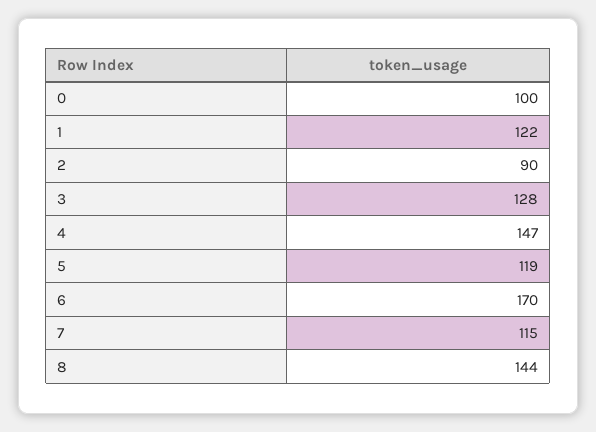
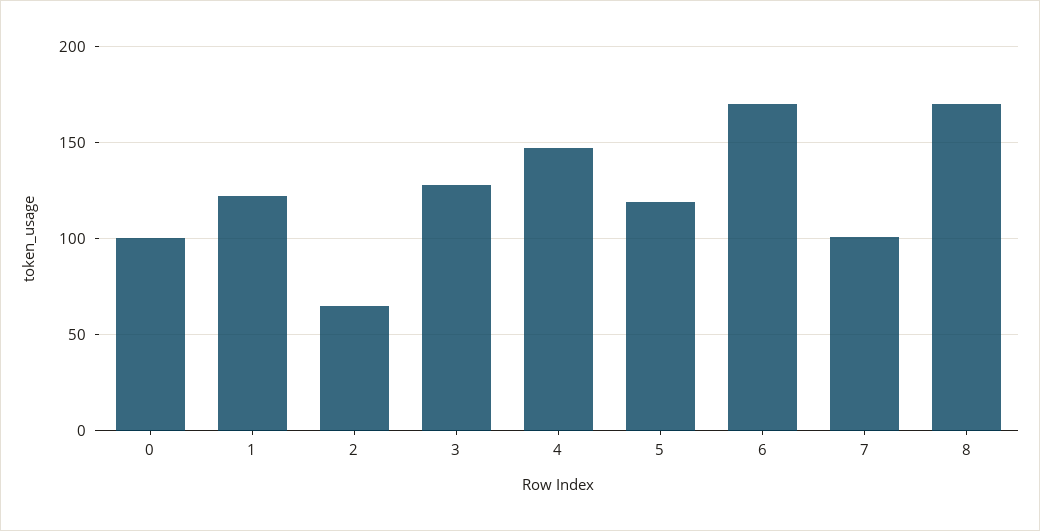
2: 90 -> 65
7: 115 -> 100
8: 144 -> 170

